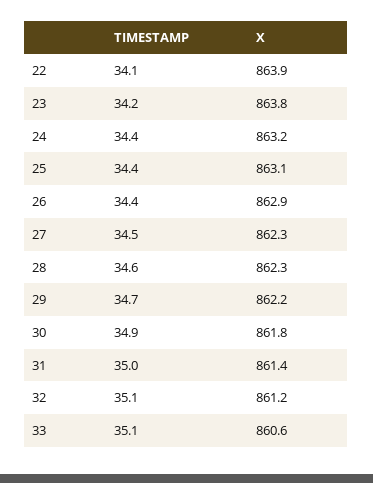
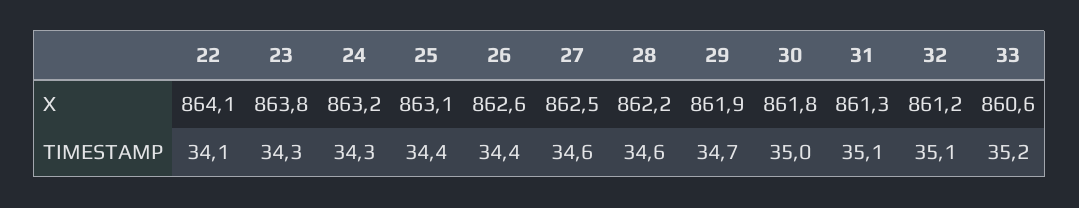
X, 22: 863.9 -> 864.1
TIMESTAMP, 23: 34.2 -> 34.3
TIMESTAMP, 24: 34.4 -> 34.3
X, 26: 862.9 -> 862.6
TIMESTAMP, 27: 34.5 -> 34.6
X, 27: 862.3 -> 862.5
X, 28: 862.3 -> 862.2
X, 29: 862.2 -> 861.9
TIMESTAMP, 30: 34.9 -> 35
TIMESTAMP, 31: 35 -> 35.1
X, 31: 861.4 -> 861.3
TIMESTAMP, 33: 35.1 -> 35.2

